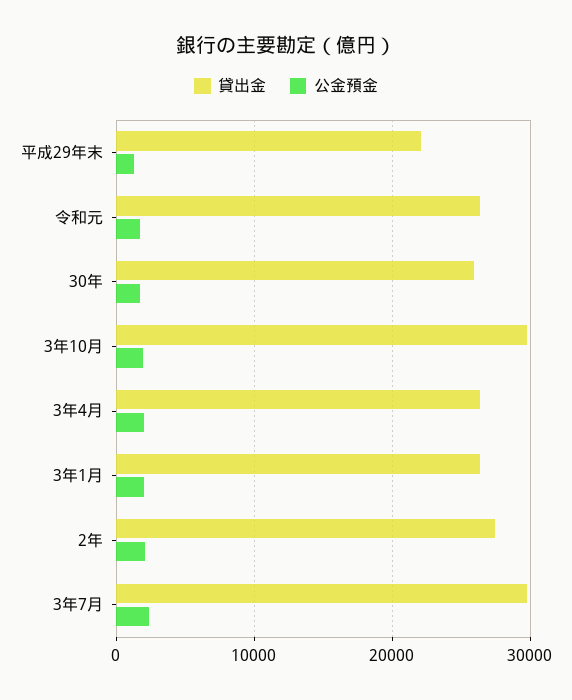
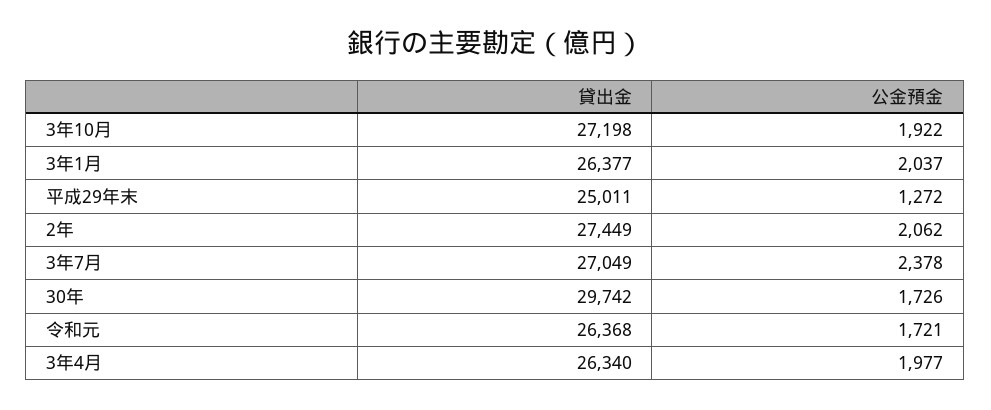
貸出金, 平成29年末: 22000 -> 25011
貸出金, 30年: 26000 -> 29742
貸出金, 3年10月: 30000 -> 27198
貸出金, 3年7月: 30000 -> 27049

